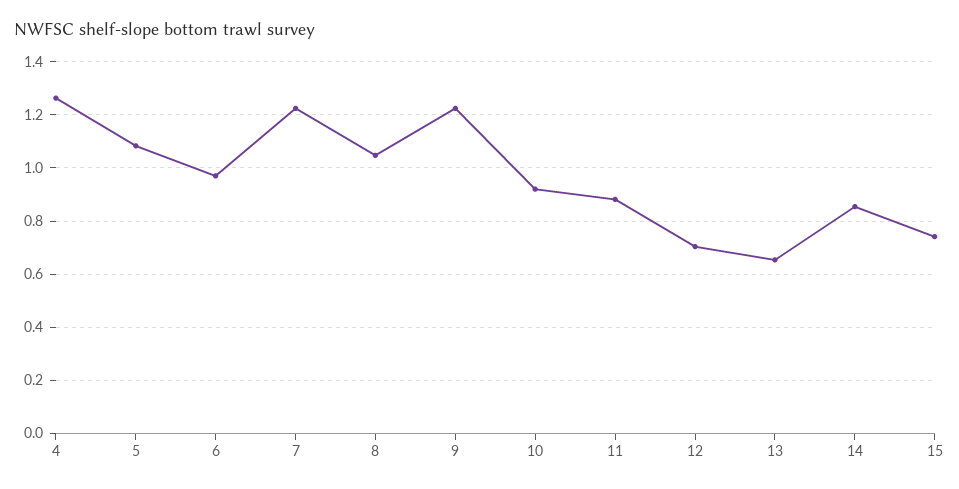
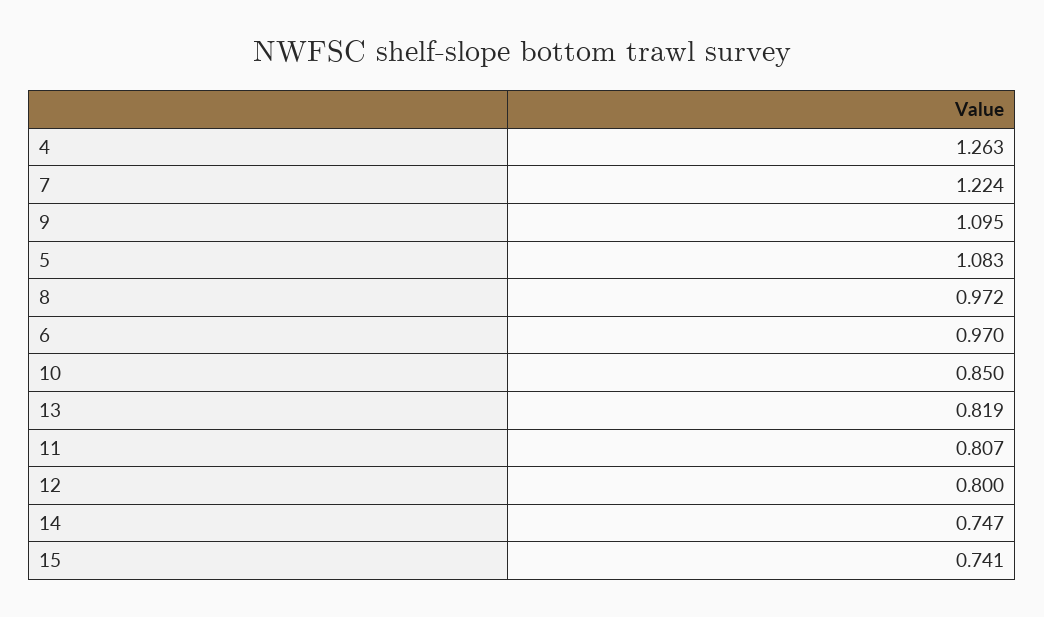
8: 1.05 -> 0.972
9: 1.225 -> 1.095
10: 0.925 -> 0.85
11: 0.875 -> 0.807
12: 0.7 -> 0.8
13: 0.65 -> 0.819
14: 0.85 -> 0.747

